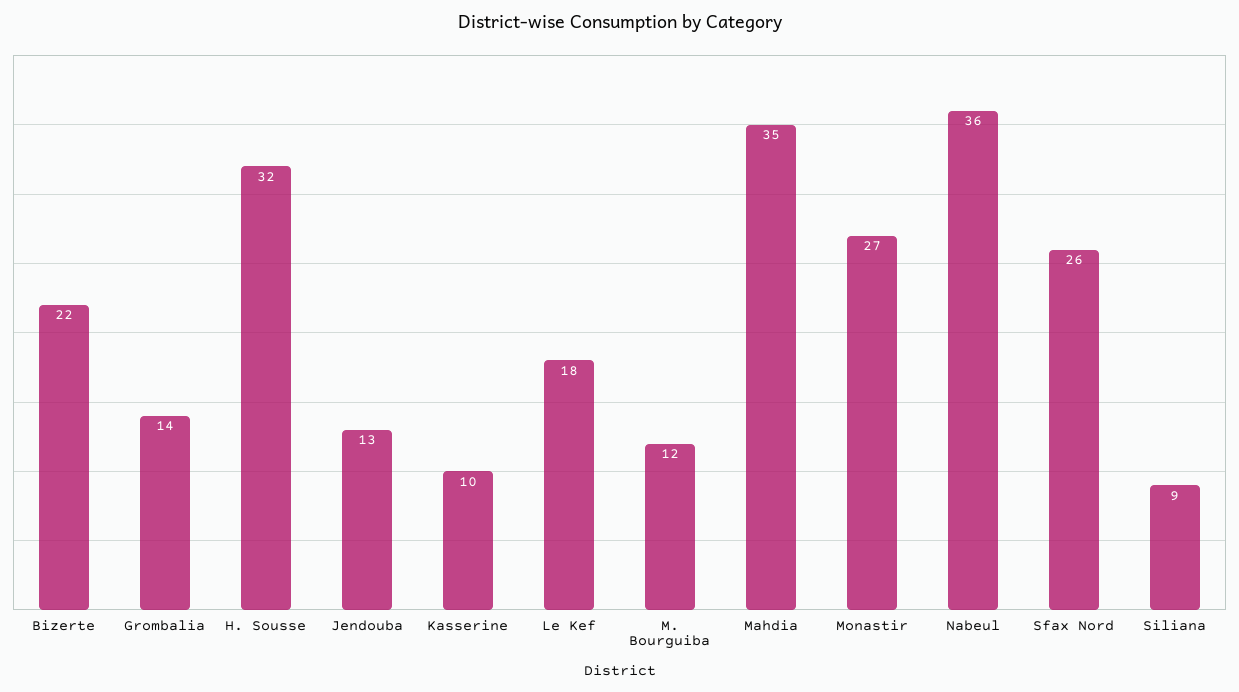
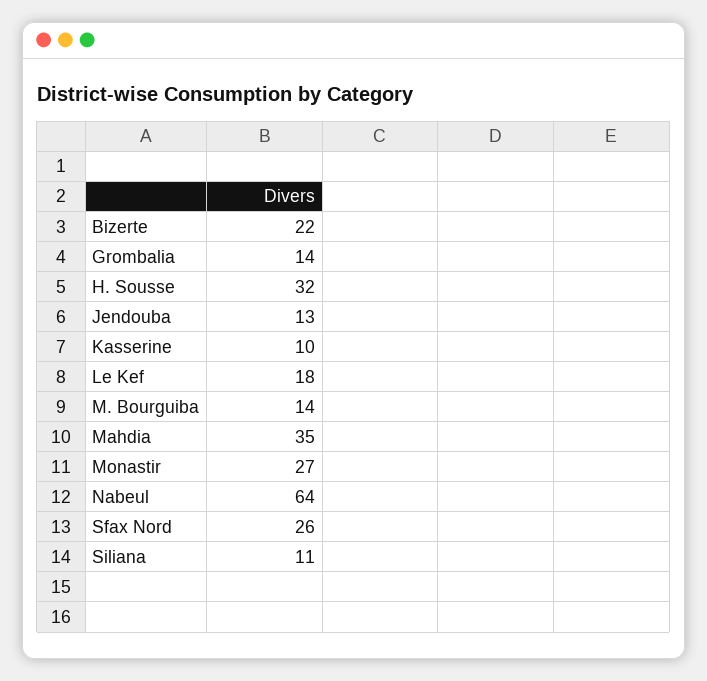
M. Bourguiba: 12 -> 14
Nabeul: 36 -> 64
Siliana: 9 -> 11

